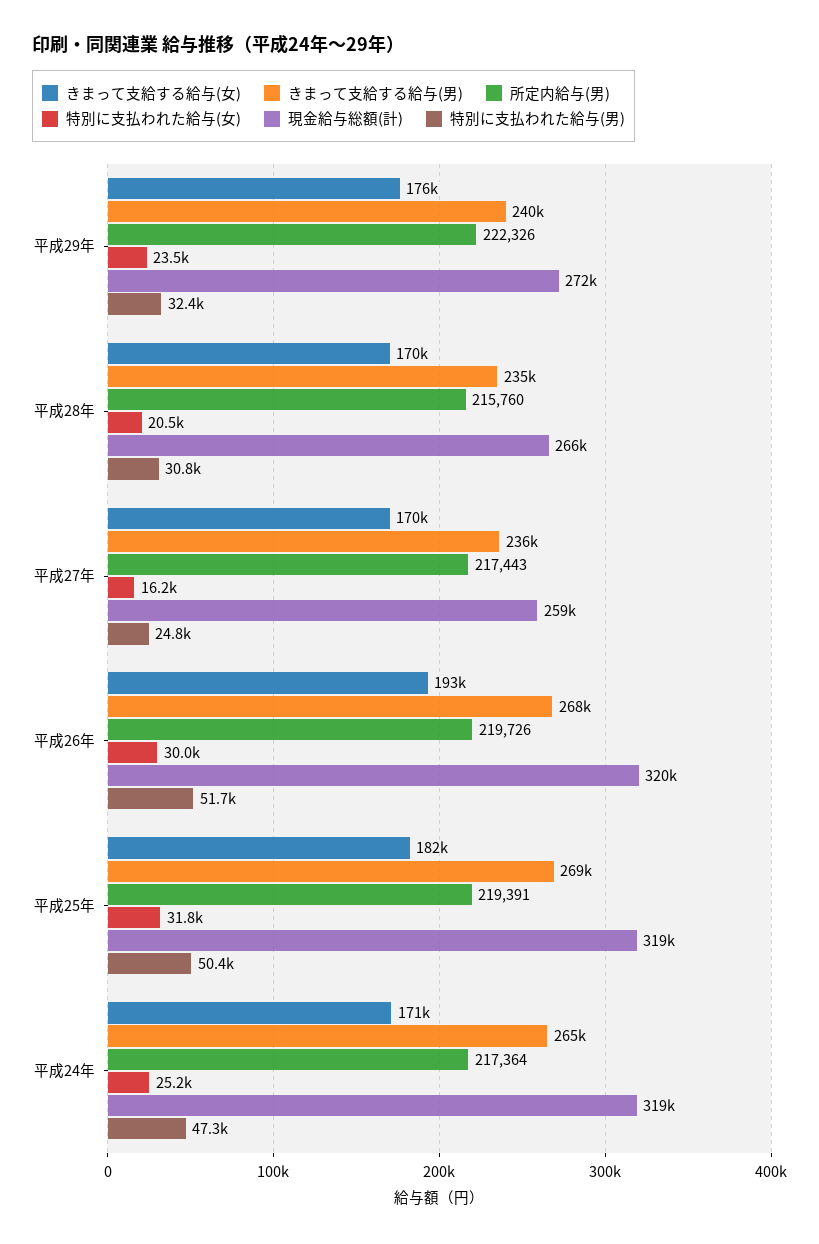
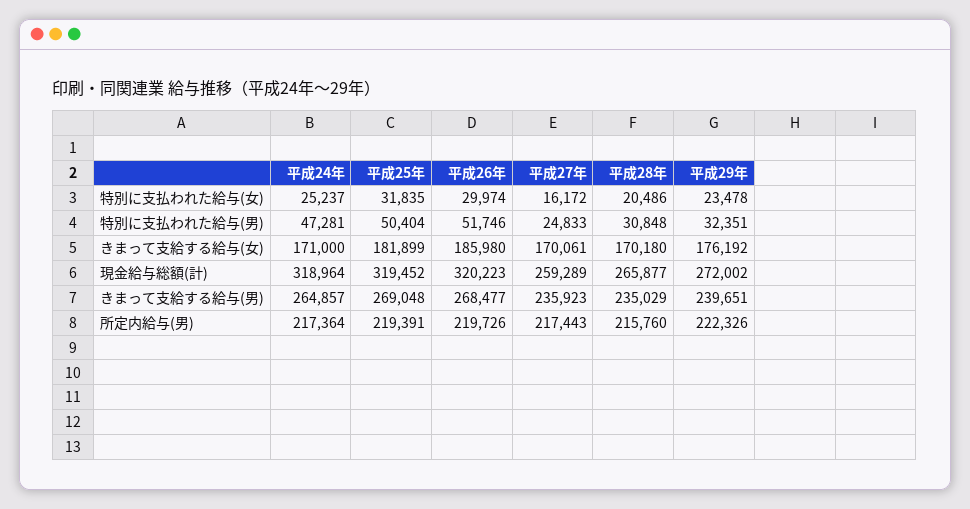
きまって支給する給与(女), 平成26年: 193000 -> 185980

